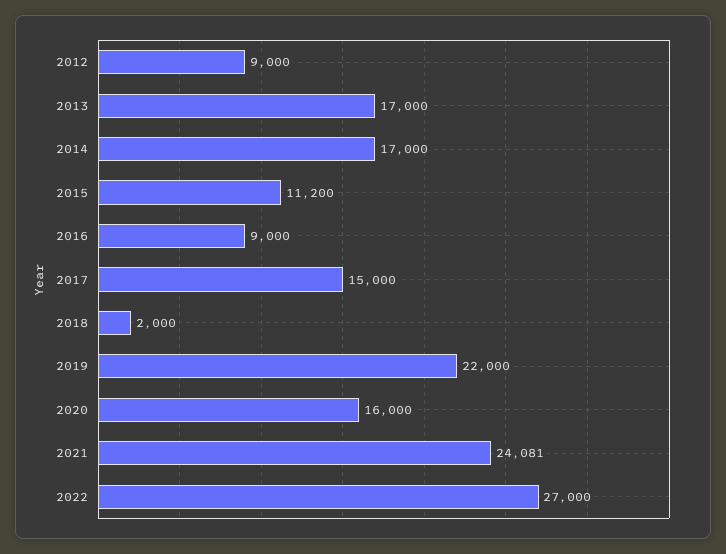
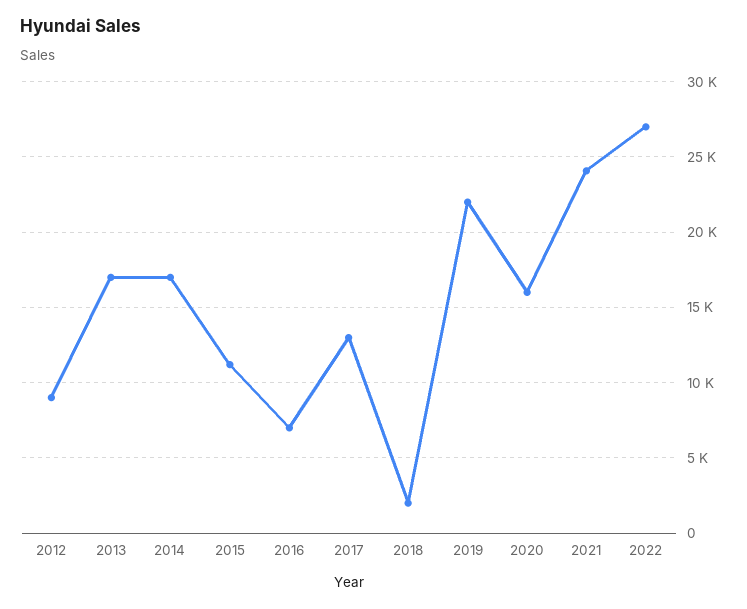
2016: 9000 -> 7000
2017: 15000 -> 13000

